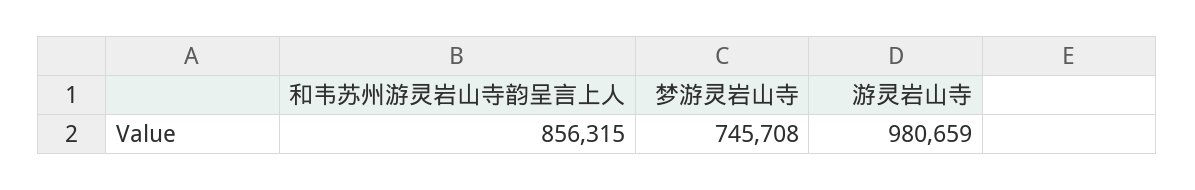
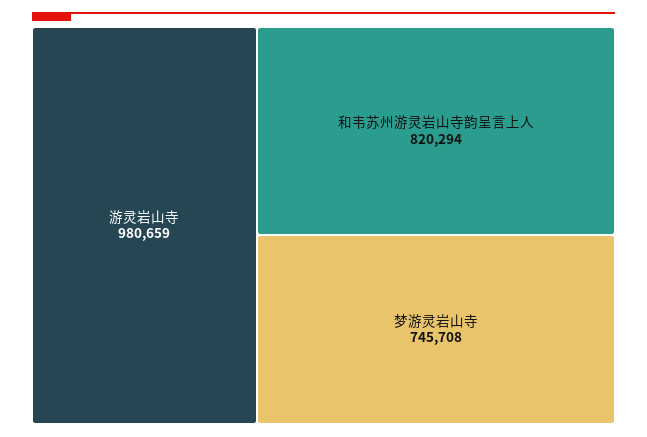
和韦苏州游灵岩山寺韵呈言上人: 856315 -> 820294

